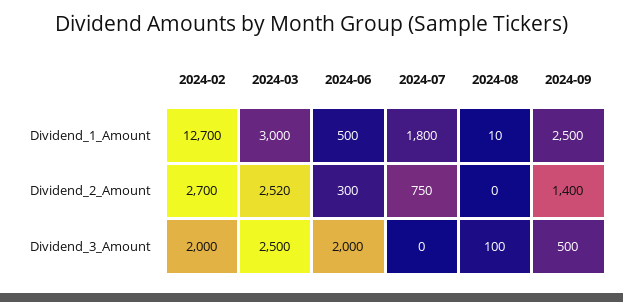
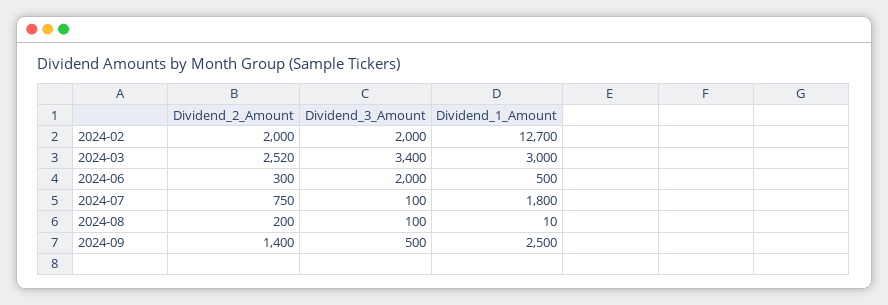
2024-02, Dividend_2_Amount: 2700 -> 2000
2024-08, Dividend_2_Amount: 0 -> 200
2024-03, Dividend_3_Amount: 2500 -> 3400
2024-07, Dividend_3_Amount: 0 -> 100

